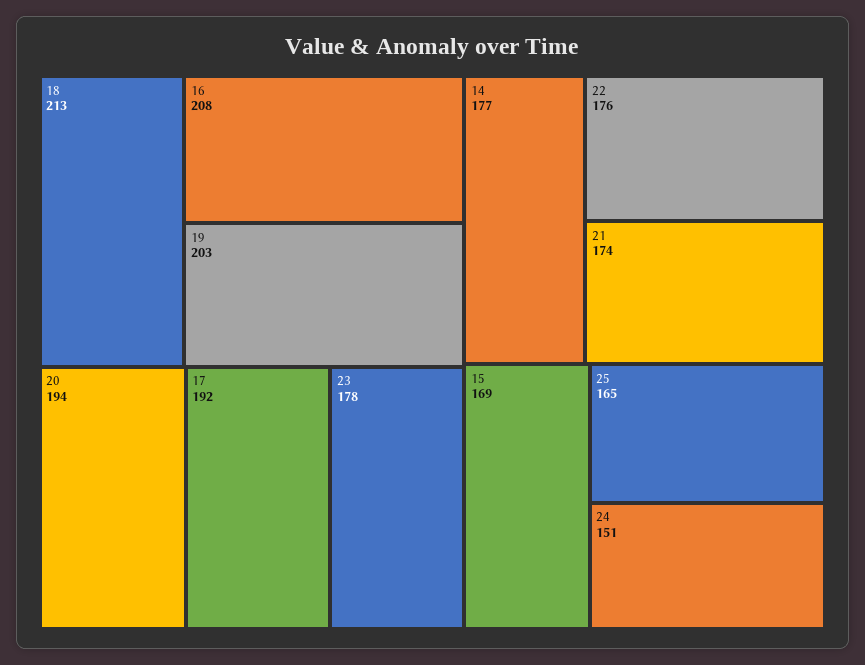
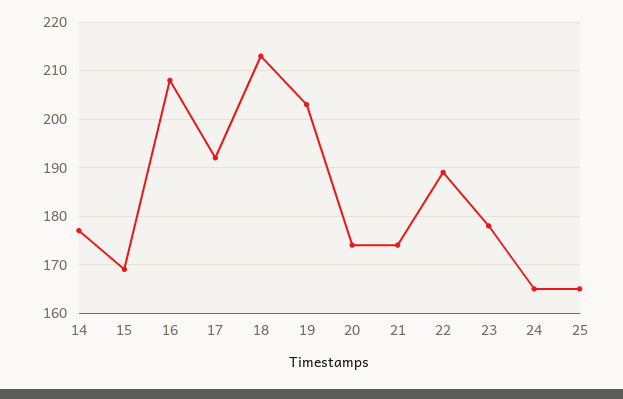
20: 194 -> 175
22: 176 -> 190
24: 151 -> 165

